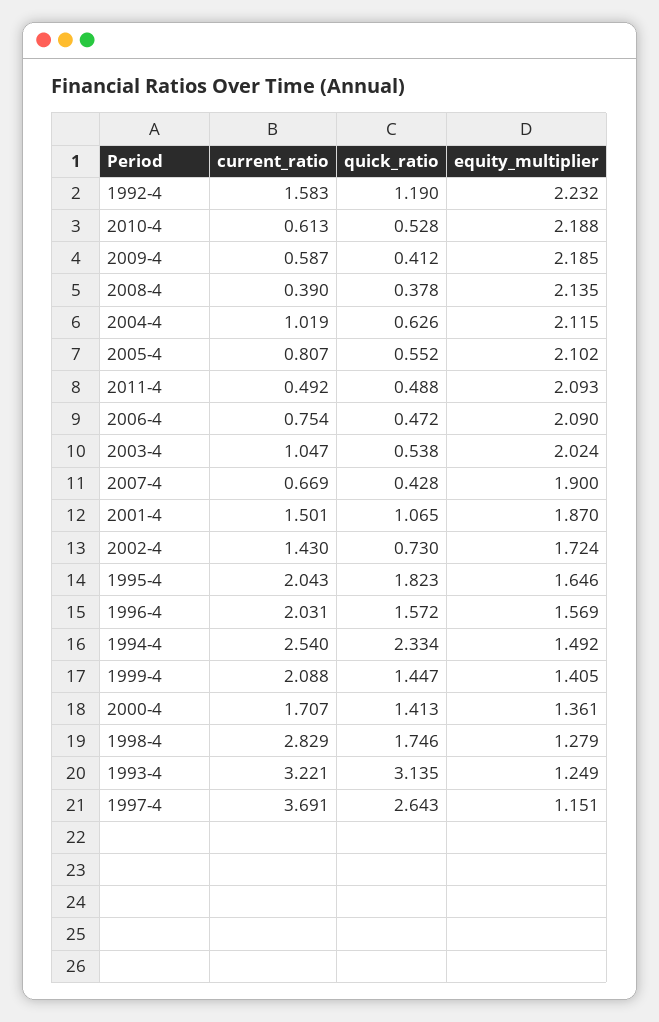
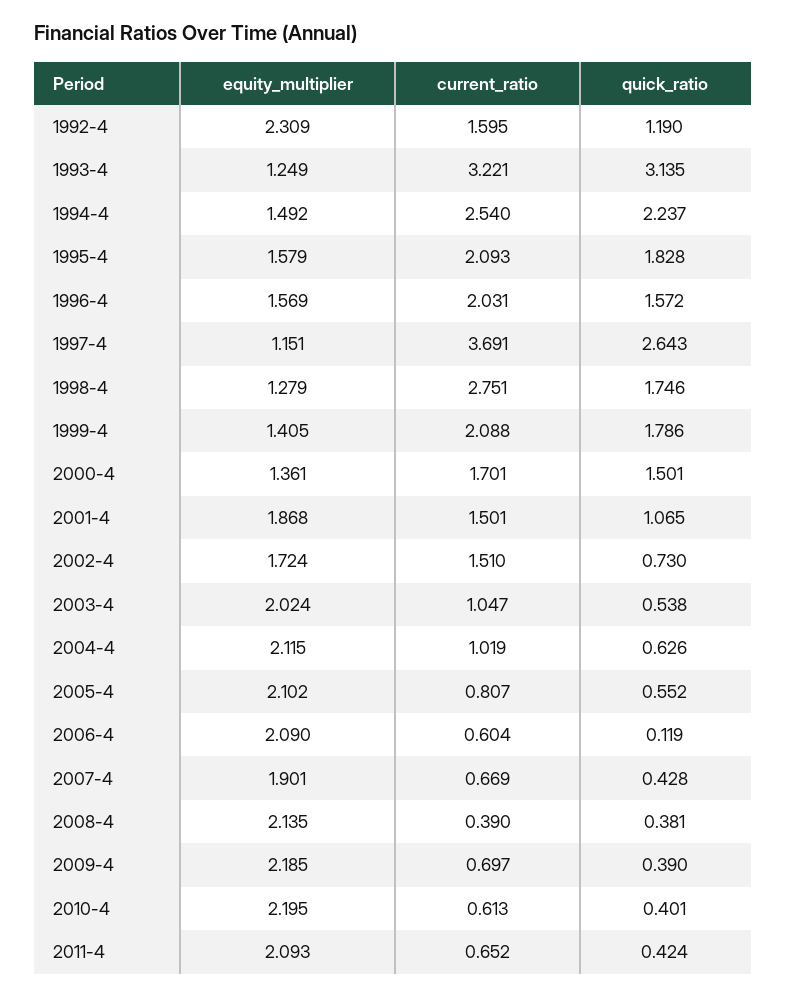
current_ratio, 1992-4: 1.583 -> 1.595
equity_multiplier, 1992-4: 2.232 -> 2.309
quick_ratio, 2010-4: 0.528 -> 0.401
equity_multiplier, 2010-4: 2.188 -> 2.195
current_ratio, 2009-4: 0.587 -> 0.697
quick_ratio, 2009-4: 0.412 -> 0.39
quick_ratio, 2008-4: 0.378 -> 0.381
current_ratio, 2011-4: 0.492 -> 0.652
quick_ratio, 2011-4: 0.488 -> 0.424
current_ratio, 2006-4: 0.754 -> 0.604
quick_ratio, 2006-4: 0.472 -> 0.119
equity_multiplier, 2007-4: 1.9 -> 1.901
equity_multiplier, 2001-4: 1.87 -> 1.868
current_ratio, 2002-4: 1.43 -> 1.51
current_ratio, 1995-4: 2.043 -> 2.093
quick_ratio, 1995-4: 1.823 -> 1.828
equity_multiplier, 1995-4: 1.646 -> 1.579
quick_ratio, 1994-4: 2.334 -> 2.237
quick_ratio, 1999-4: 1.447 -> 1.786
current_ratio, 2000-4: 1.707 -> 1.701
quick_ratio, 2000-4: 1.413 -> 1.501
current_ratio, 1998-4: 2.829 -> 2.751

